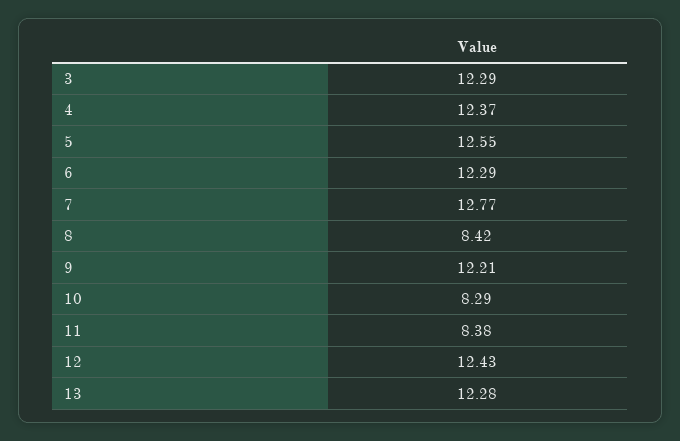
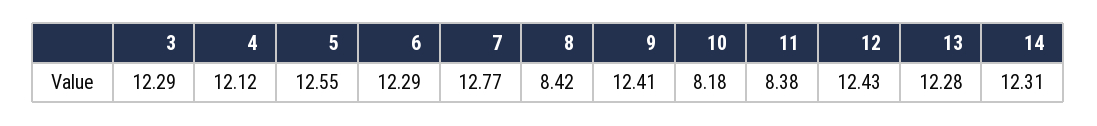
4: 12.37 -> 12.12
9: 12.21 -> 12.41
10: 8.29 -> 8.18
14: none -> 12.31

